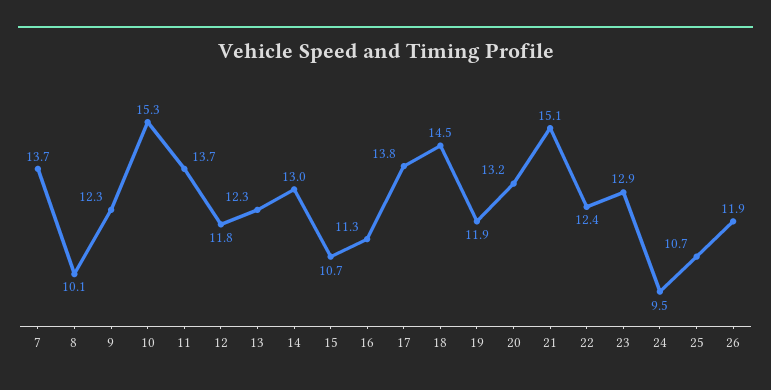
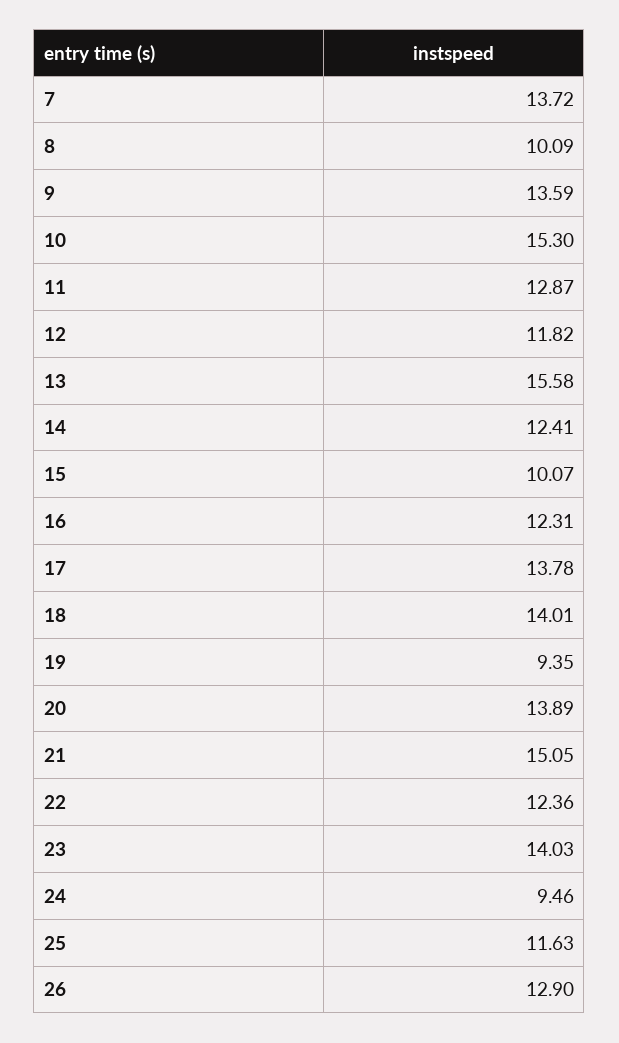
9: 12.3 -> 13.59
11: 13.7 -> 12.87
13: 12.3 -> 15.58
14: 13 -> 12.41
15: 10.7 -> 10.07
16: 11.3 -> 12.31
18: 14.5 -> 14.01
19: 11.9 -> 9.35
20: 13.2 -> 13.89
23: 12.9 -> 14.03
25: 10.7 -> 11.63
26: 11.9 -> 12.9

